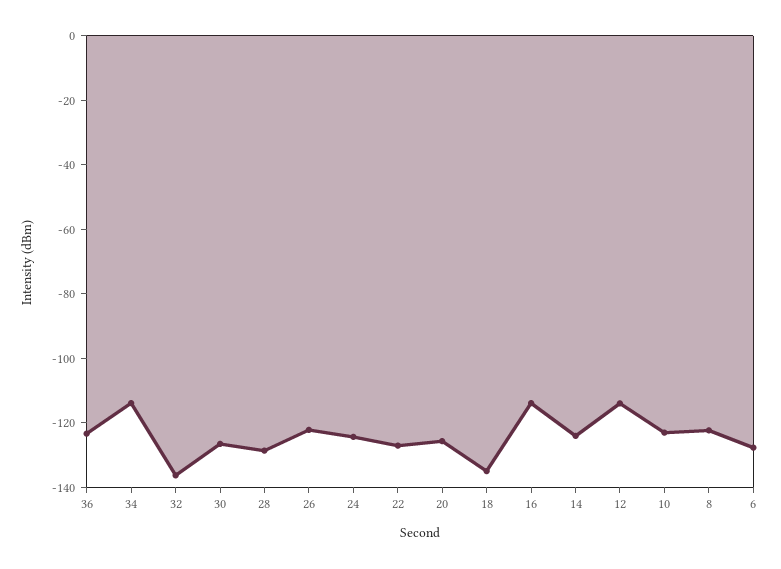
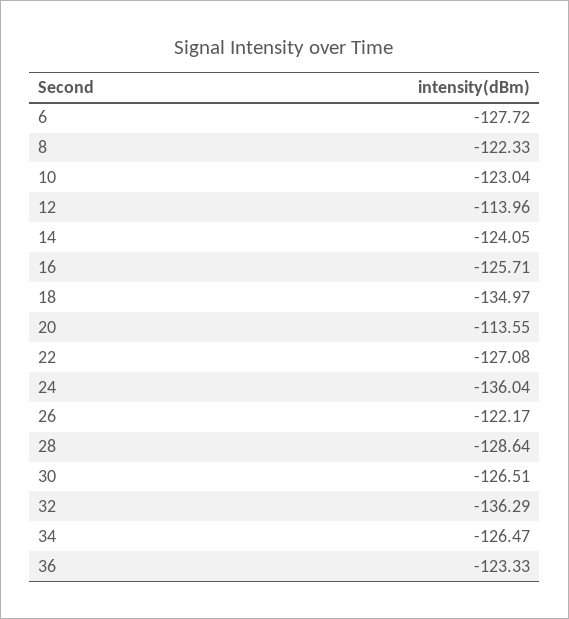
34: -115 -> -126.47
24: -125 -> -136.04
20: -125 -> -113.55
16: -115 -> -125.71

